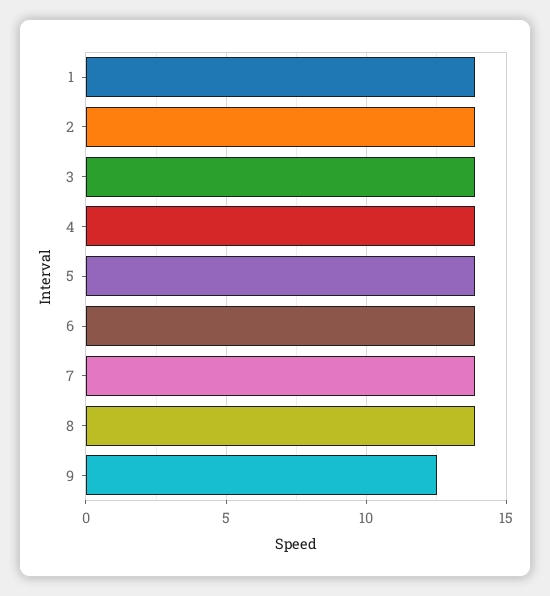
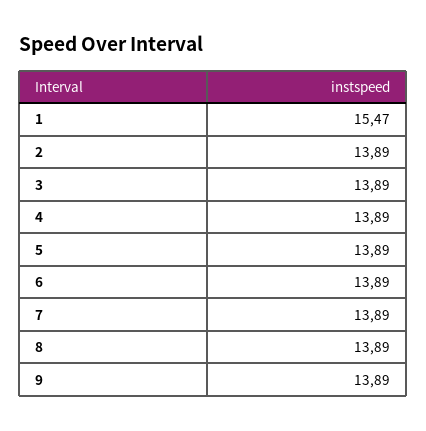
1: 14 -> 15.47
9: 12.5 -> 13.89

